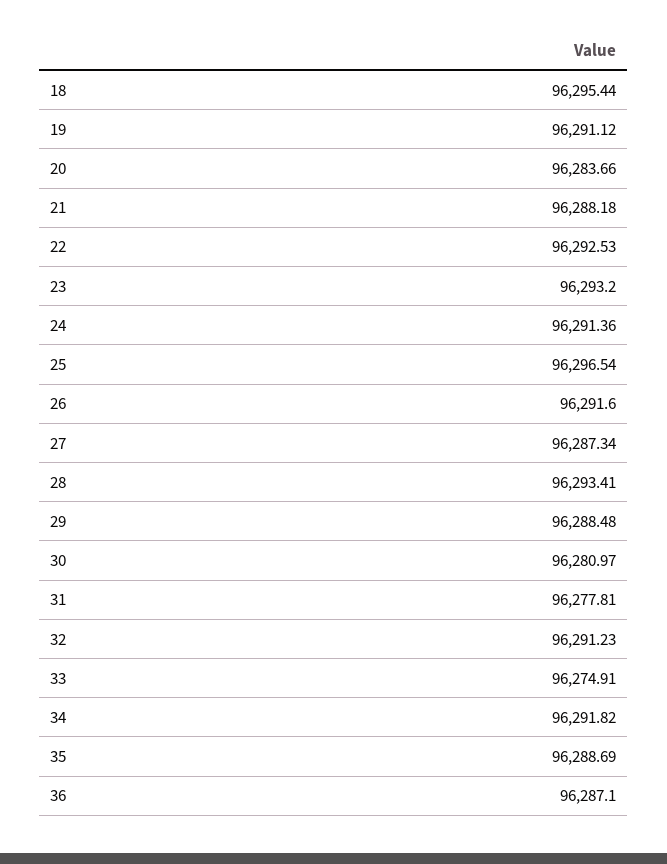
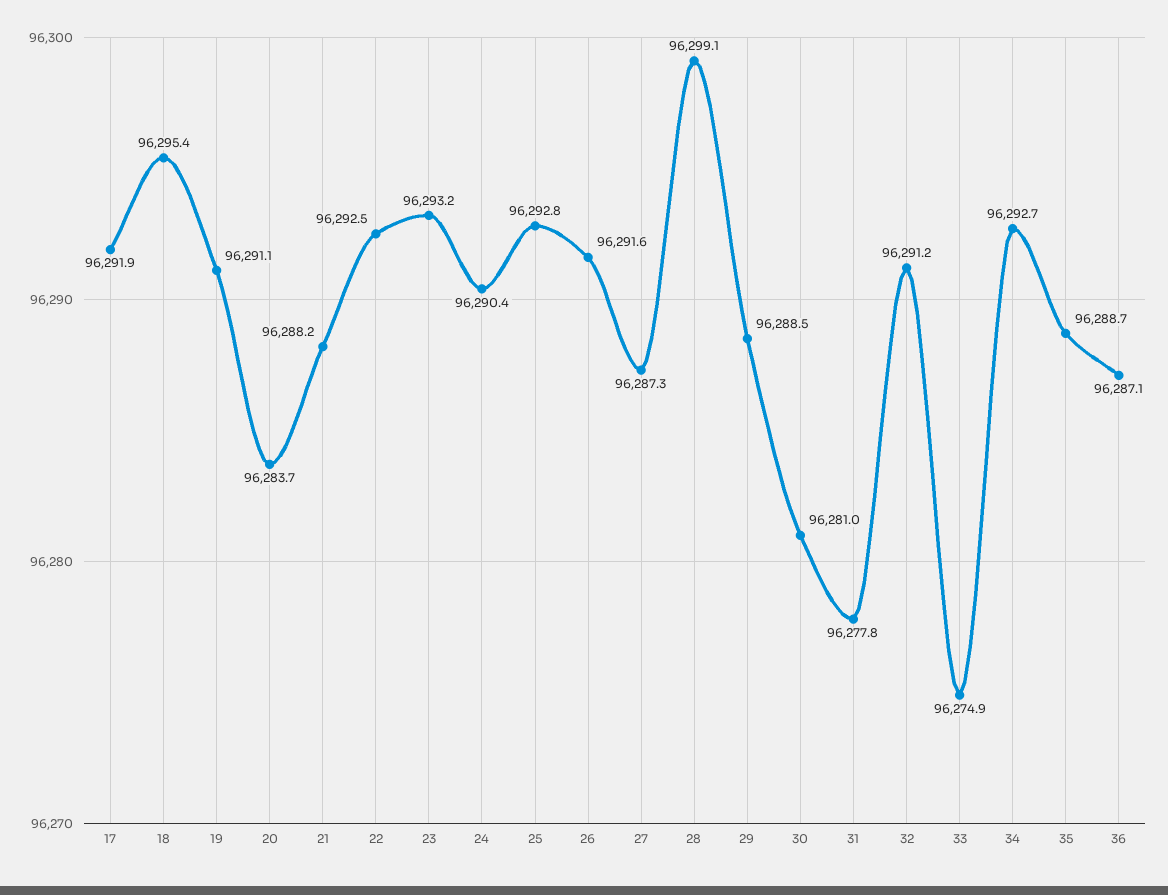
24: 96291.36 -> 96290.4
25: 96296.54 -> 96292.8
28: 96293.41 -> 96299.1
34: 96291.82 -> 96292.7
17: none -> 96291.9

